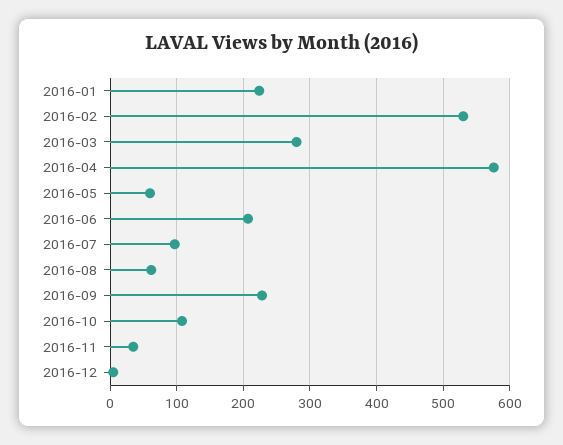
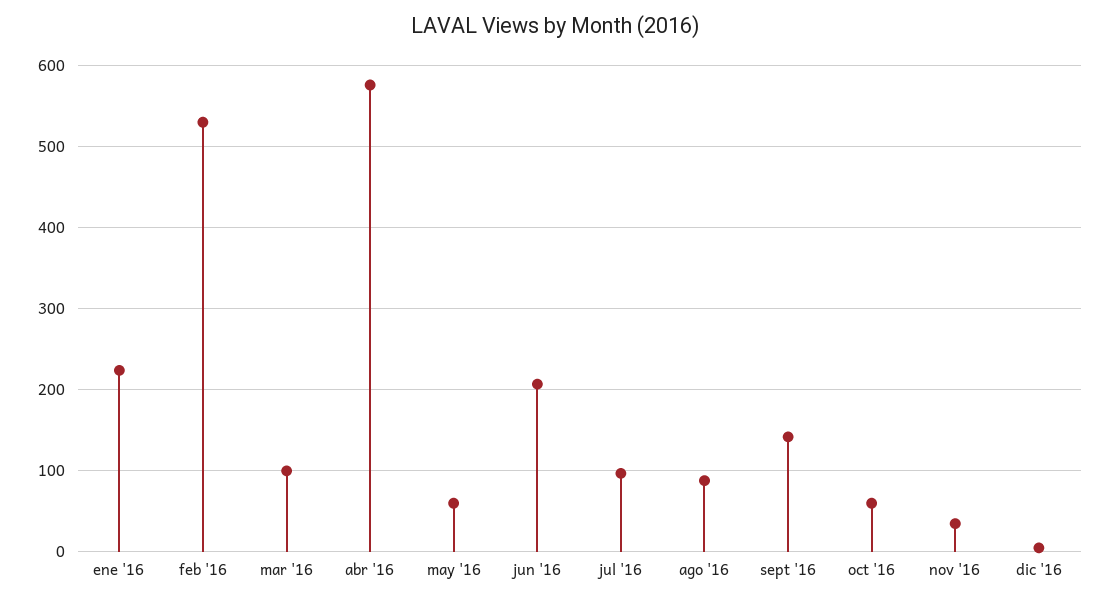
2016-03: 280 -> 100
2016-08: 60 -> 90
2016-09: 230 -> 140
2016-10: 110 -> 60

